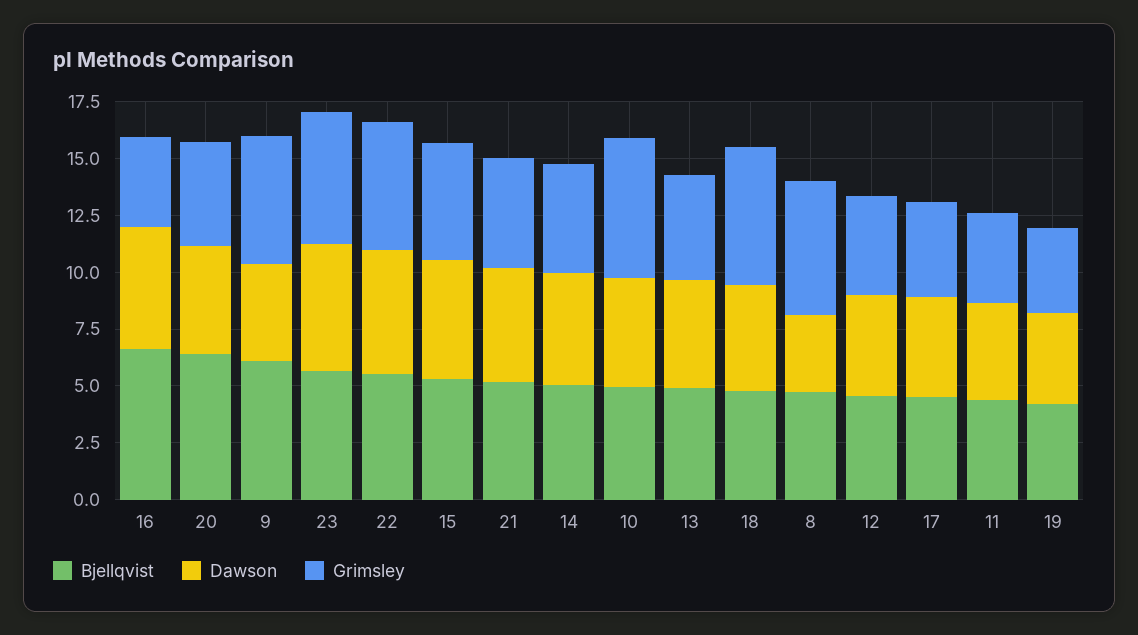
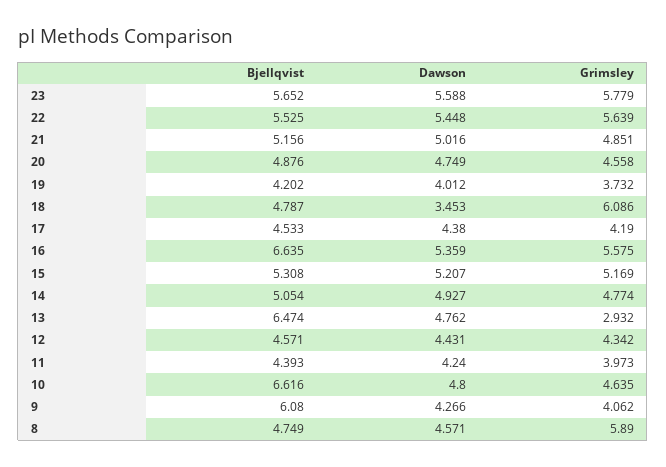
Grimsley, 16: 4 -> 5.575
Bjellqvist, 20: 6.5 -> 4.876
Grimsley, 9: 5.5 -> 4.062
Bjellqvist, 10: 5 -> 6.616
Grimsley, 10: 6 -> 4.635
Bjellqvist, 13: 5 -> 6.474
Grimsley, 13: 4.5 -> 2.932
Dawson, 18: 4.5 -> 3.453
Dawson, 8: 3.5 -> 4.571

